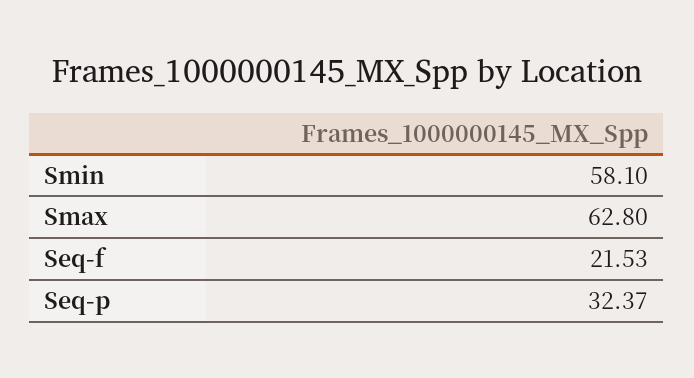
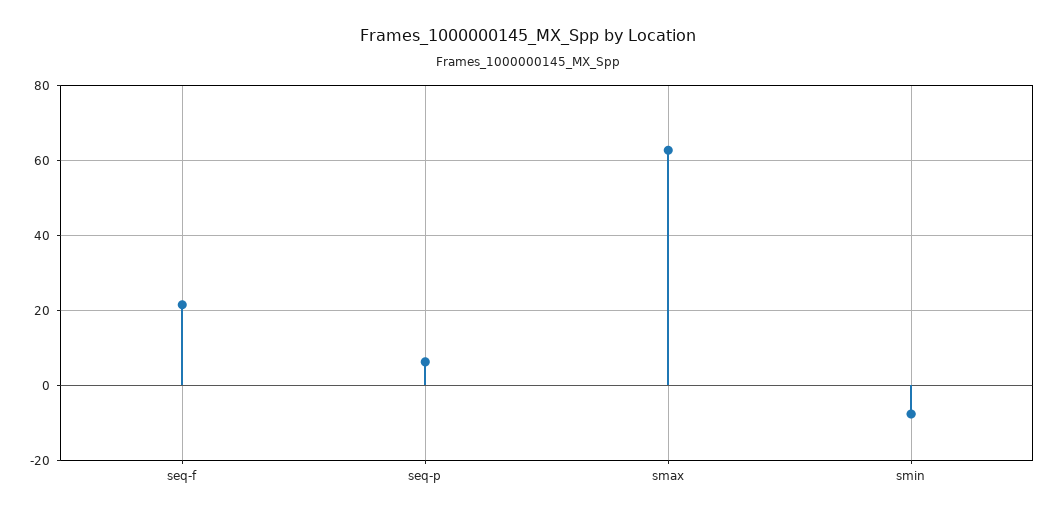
Smin: 58.1 -> -8
Seq-p: 32.37 -> 6

